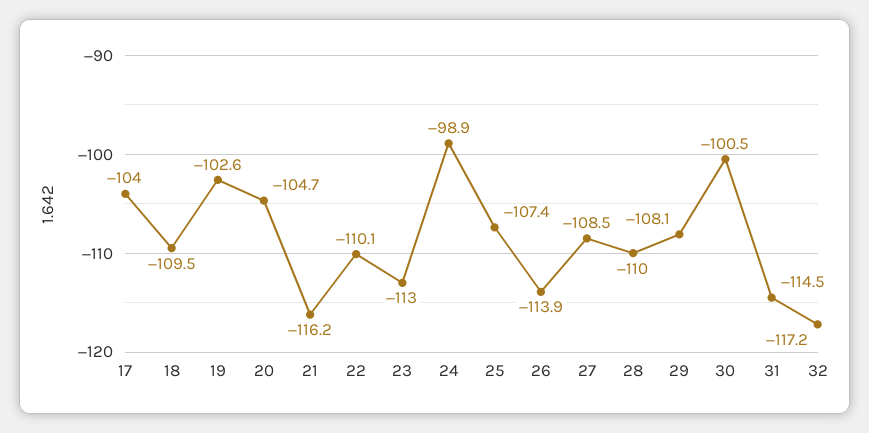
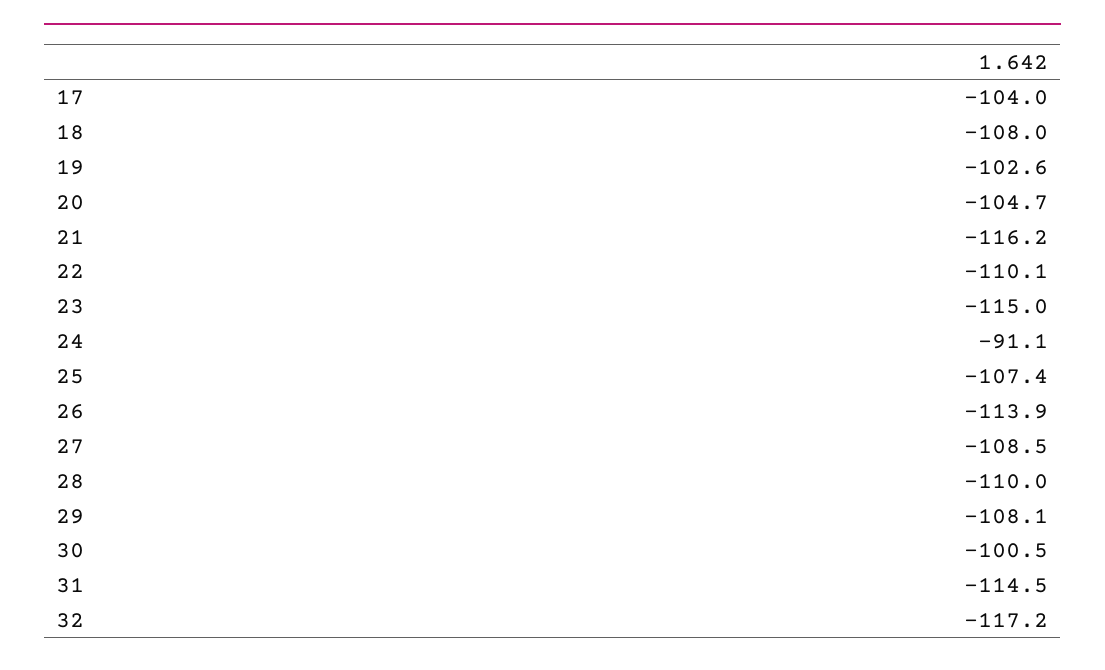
18: -109.5 -> -108
23: -113 -> -115
24: -98.9 -> -91.1

